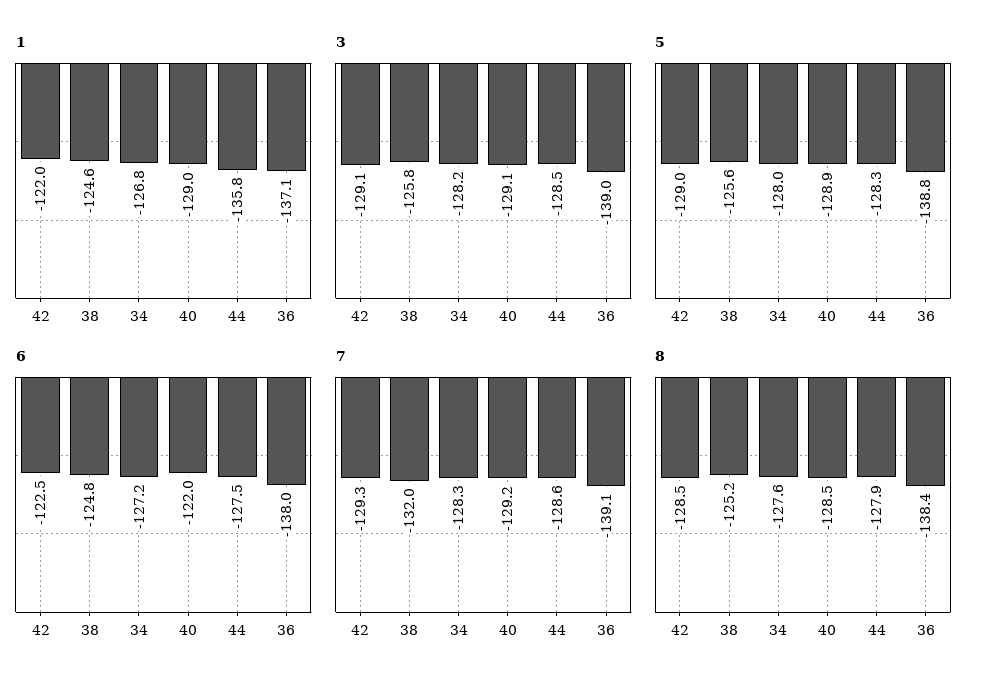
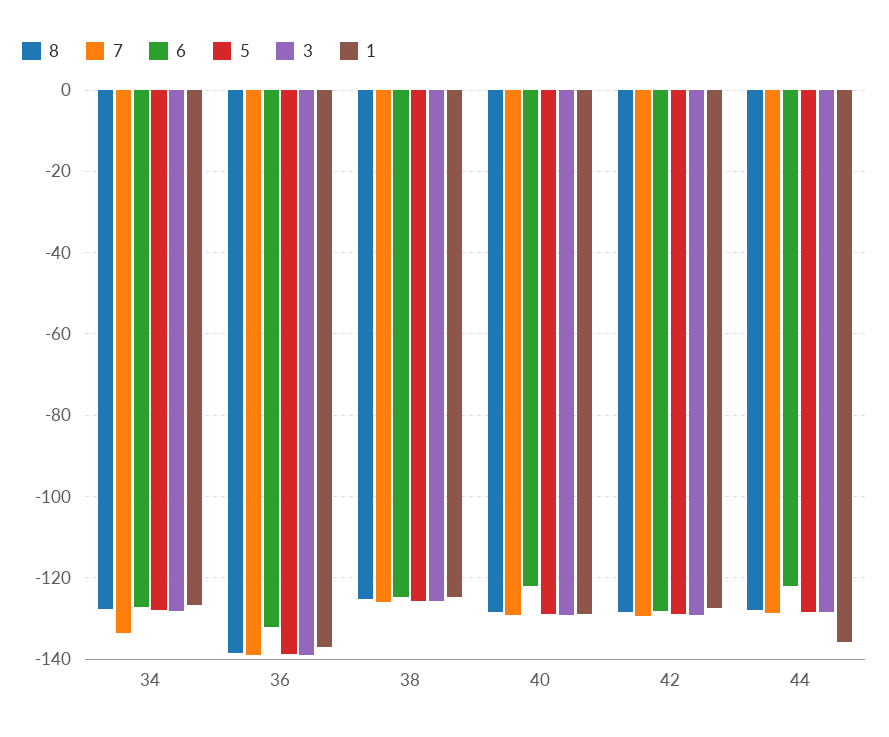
1, 42: -122 -> -128
6, 42: -122.5 -> -128
6, 44: -127.5 -> -122
6, 36: -138 -> -132
7, 38: -132 -> -126
7, 34: -128.3 -> -134

